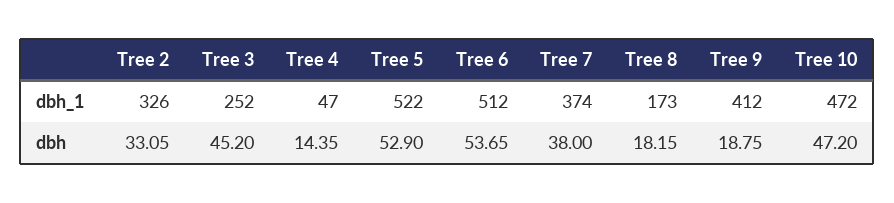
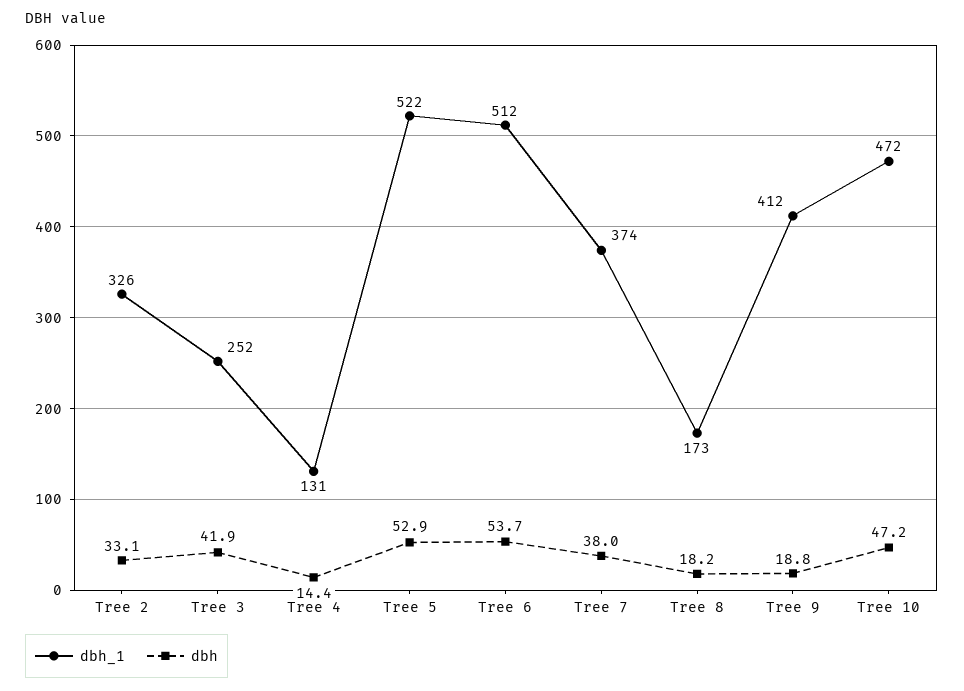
dbh_1, Tree 4: 47 -> 131
dbh, Tree 3: 45.2 -> 41.9

